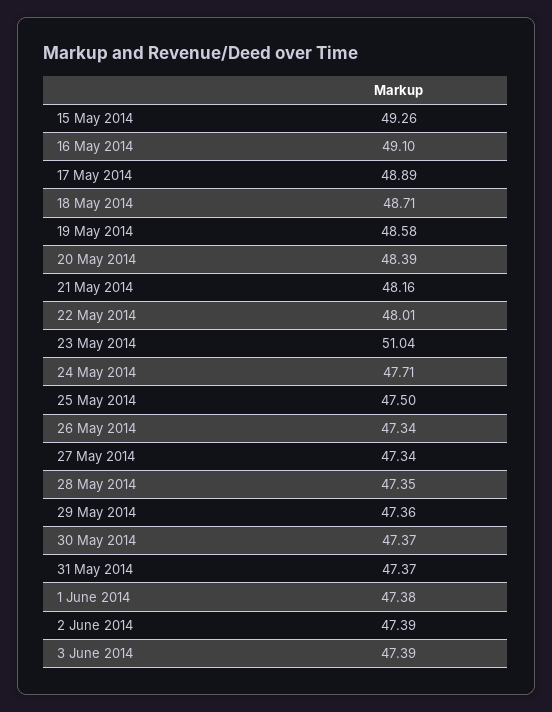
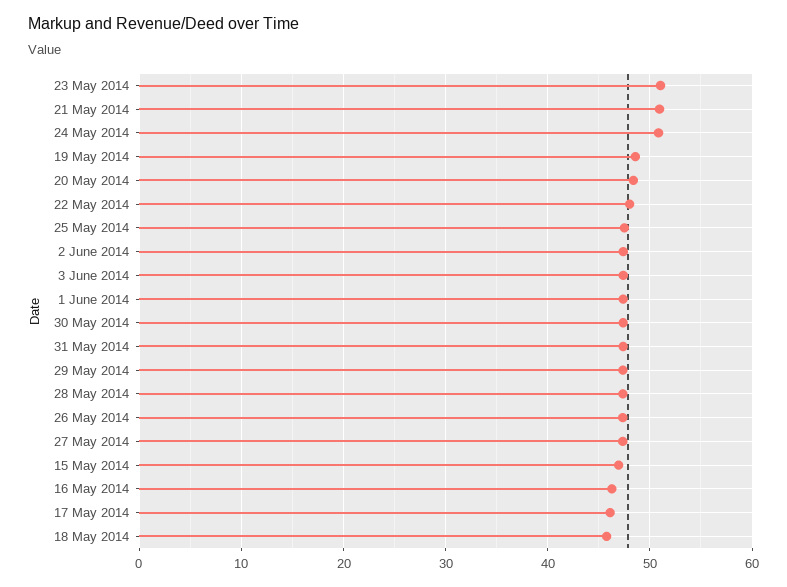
15 May 2014: 49.26 -> 47
16 May 2014: 49.1 -> 46
17 May 2014: 48.89 -> 46
18 May 2014: 48.71 -> 46
21 May 2014: 48.16 -> 51
24 May 2014: 47.71 -> 51

